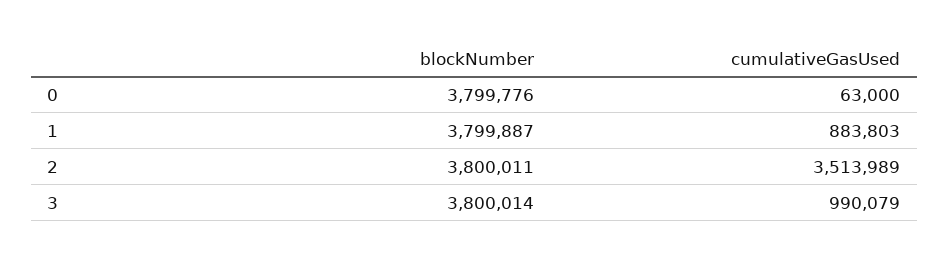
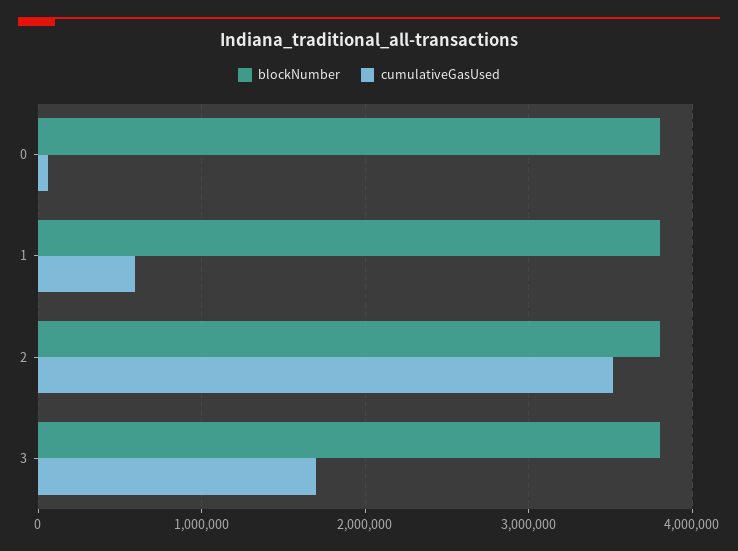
cumulativeGasUsed, 1: 883803 -> 600000
cumulativeGasUsed, 3: 990079 -> 1700000

